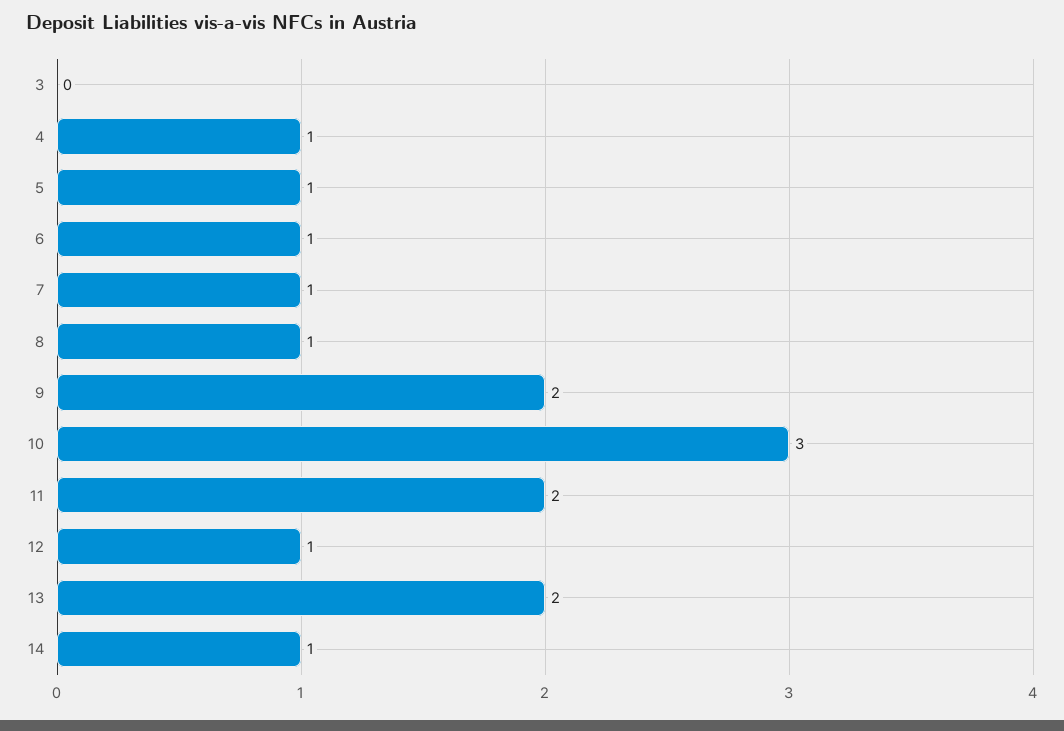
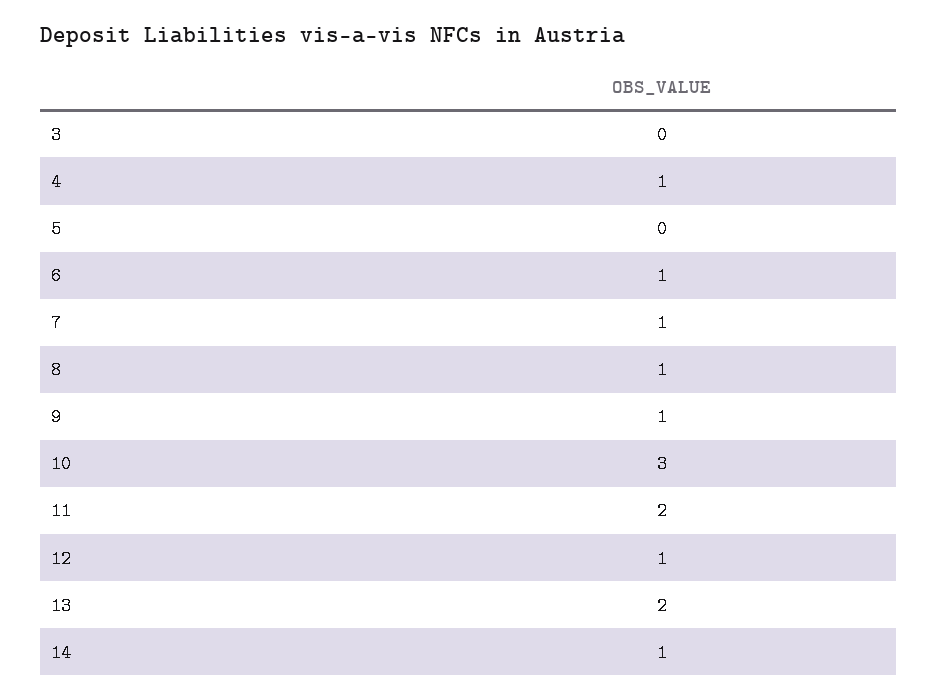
5: 1 -> 0
9: 2 -> 1

